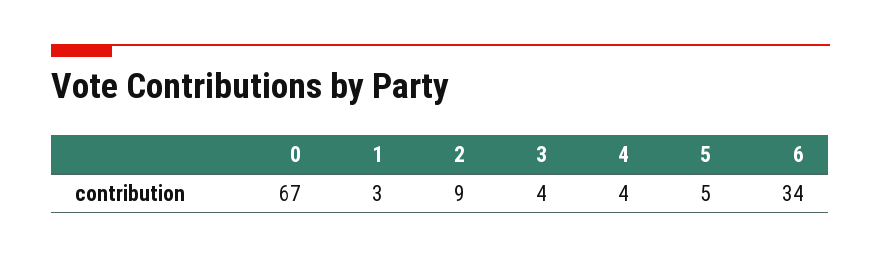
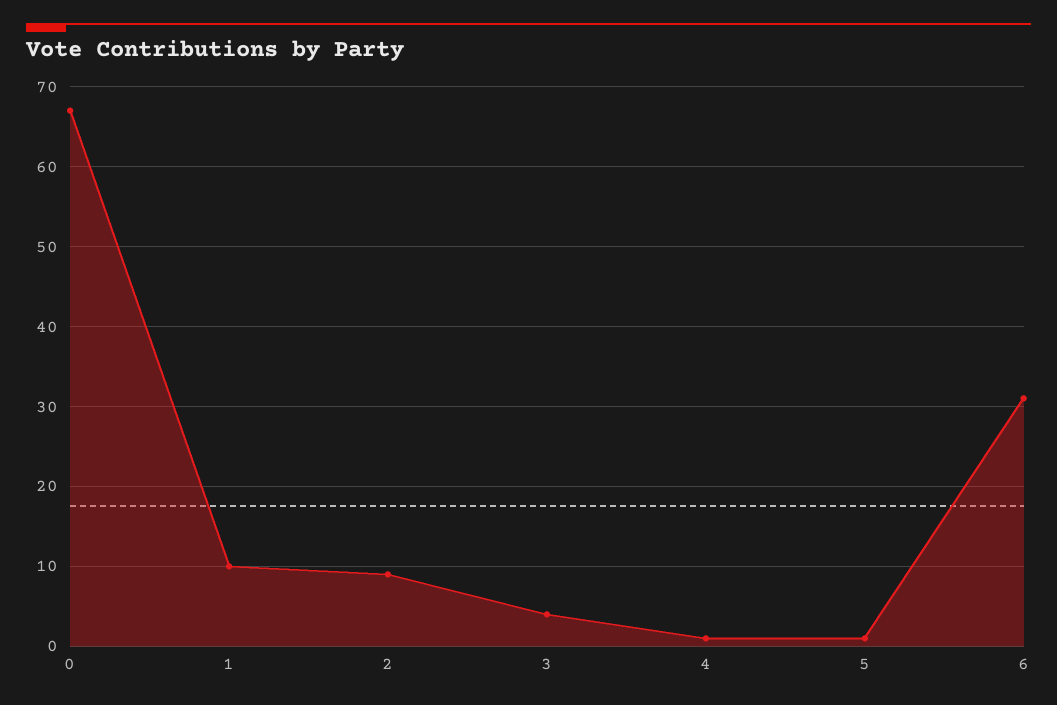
1: 3 -> 10
4: 4 -> 1
5: 5 -> 1
6: 34 -> 31

